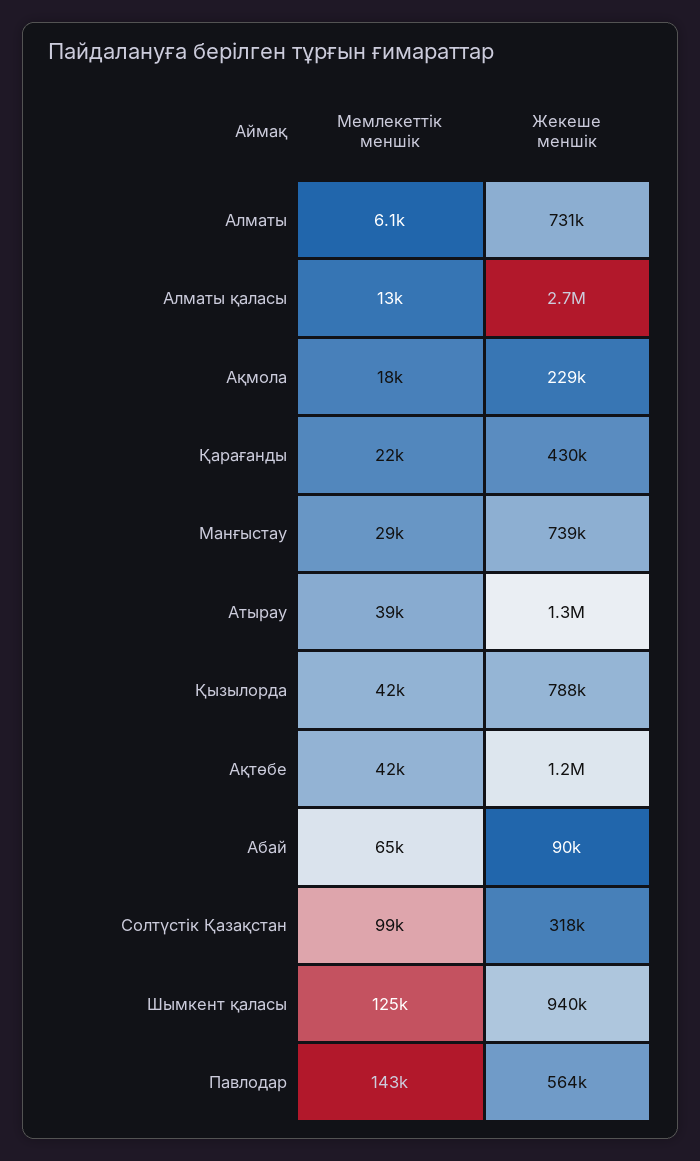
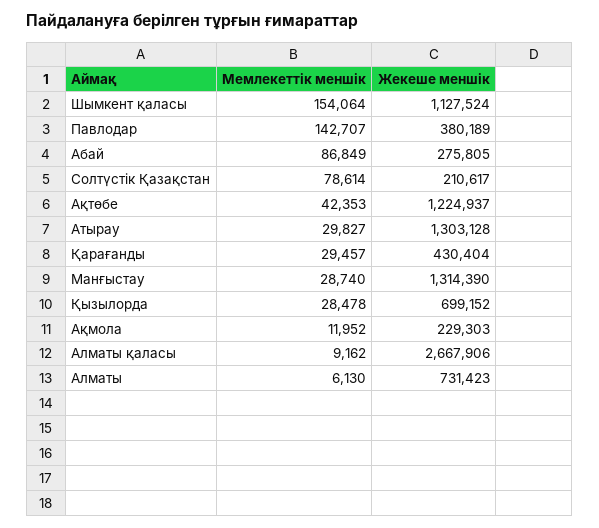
Мемлекеттік меншік, Алматы қаласы: 13000 -> 9162
Мемлекеттік меншік, Ақмола: 18000 -> 11952
Мемлекеттік меншік, Қарағанды: 22000 -> 29457
Жекеше меншік, Манғыстау: 739000 -> 1314390
Мемлекеттік меншік, Атырау: 39000 -> 29827
Мемлекеттік меншік, Қызылорда: 42000 -> 28478
Жекеше меншік, Қызылорда: 788000 -> 699152
Мемлекеттік меншік, Абай: 65000 -> 86849
Жекеше меншік, Абай: 90000 -> 275805
Мемлекеттік меншік, Солтүстік Қазақстан: 99000 -> 78614
Жекеше меншік, Солтүстік Қазақстан: 318000 -> 210617
Мемлекеттік меншік, Шымкент қаласы: 125000 -> 154064
Жекеше меншік, Шымкент қаласы: 940000 -> 1127524
Жекеше меншік, Павлодар: 564000 -> 380189

